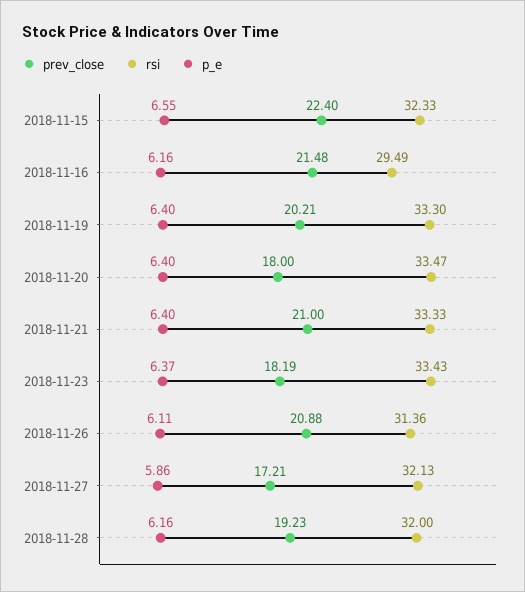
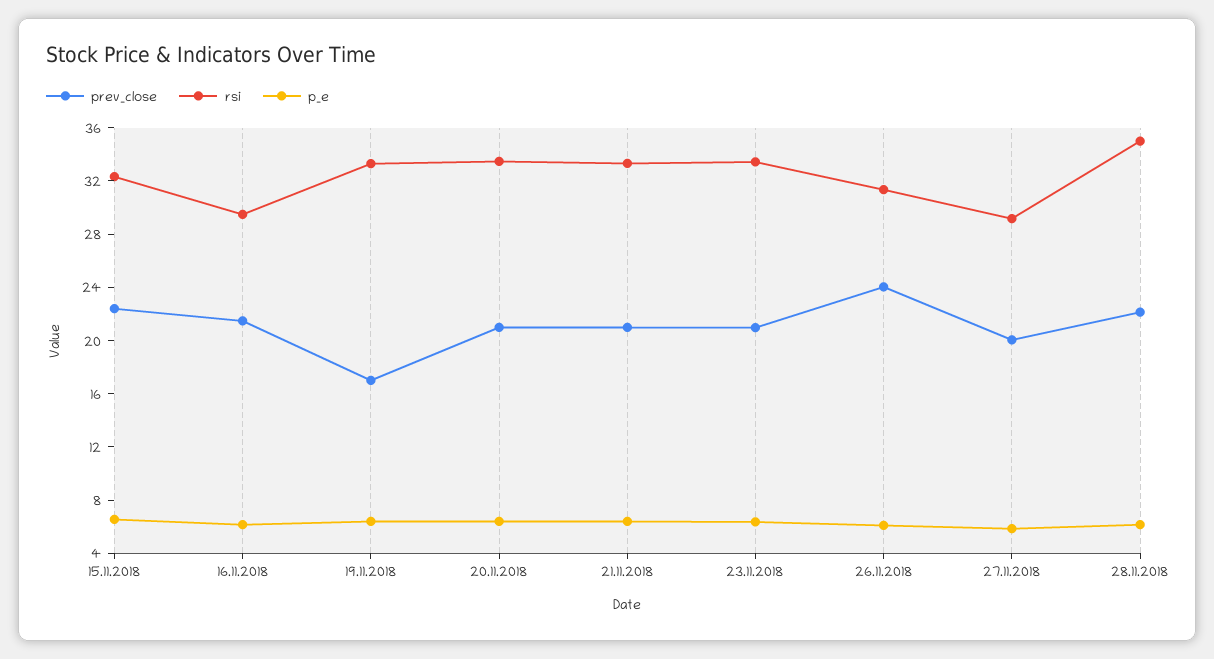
prev_close, 2018-11-19: 20.21 -> 17
prev_close, 2018-11-20: 18 -> 21
prev_close, 2018-11-23: 18.19 -> 21
prev_close, 2018-11-26: 20.88 -> 24
prev_close, 2018-11-27: 17.21 -> 20
rsi, 2018-11-27: 32.13 -> 29
prev_close, 2018-11-28: 19.23 -> 22
rsi, 2018-11-28: 32 -> 35

